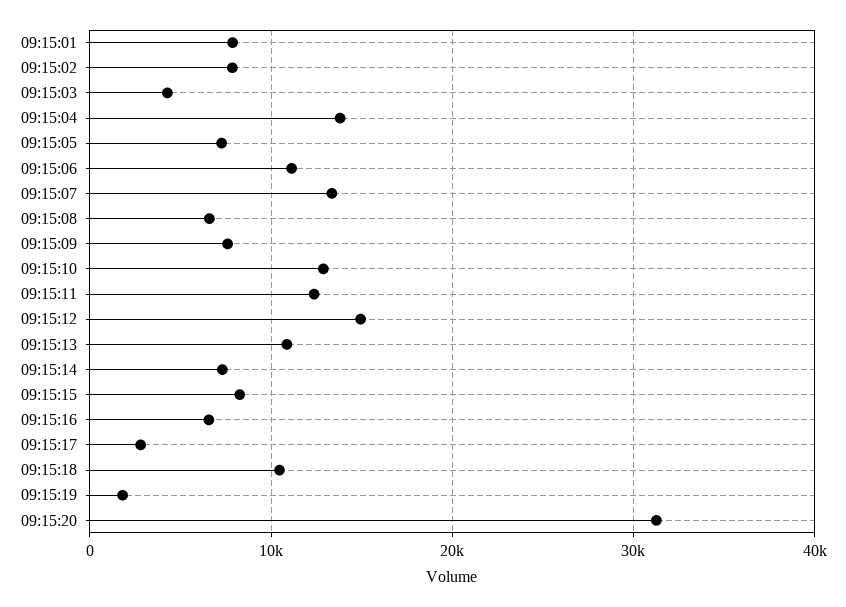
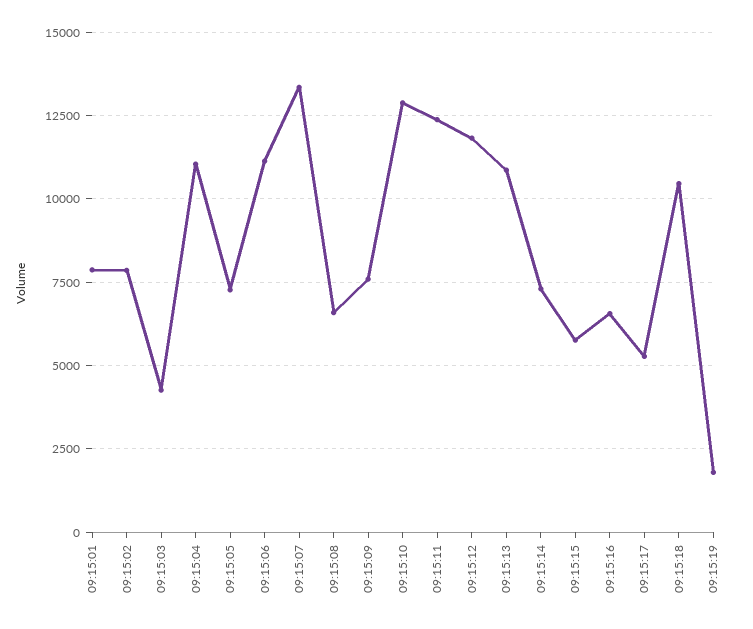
09:15:04: 14000 -> 11000
09:15:12: 15000 -> 11750
09:15:15: 8000 -> 5750
09:15:17: 3000 -> 5250
09:15:20: 31000 -> none

